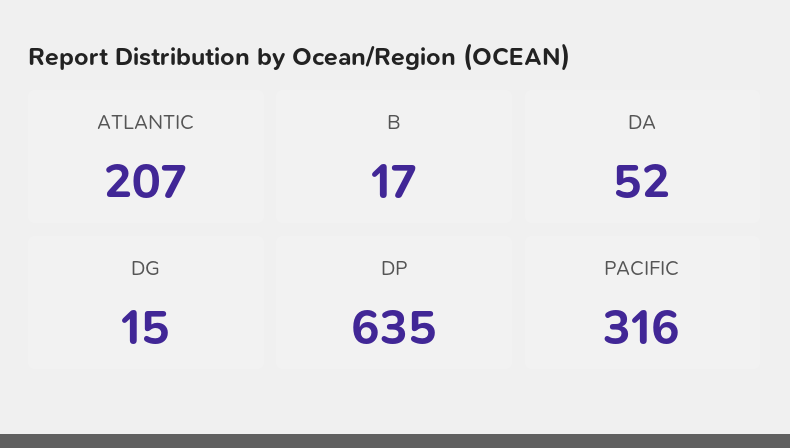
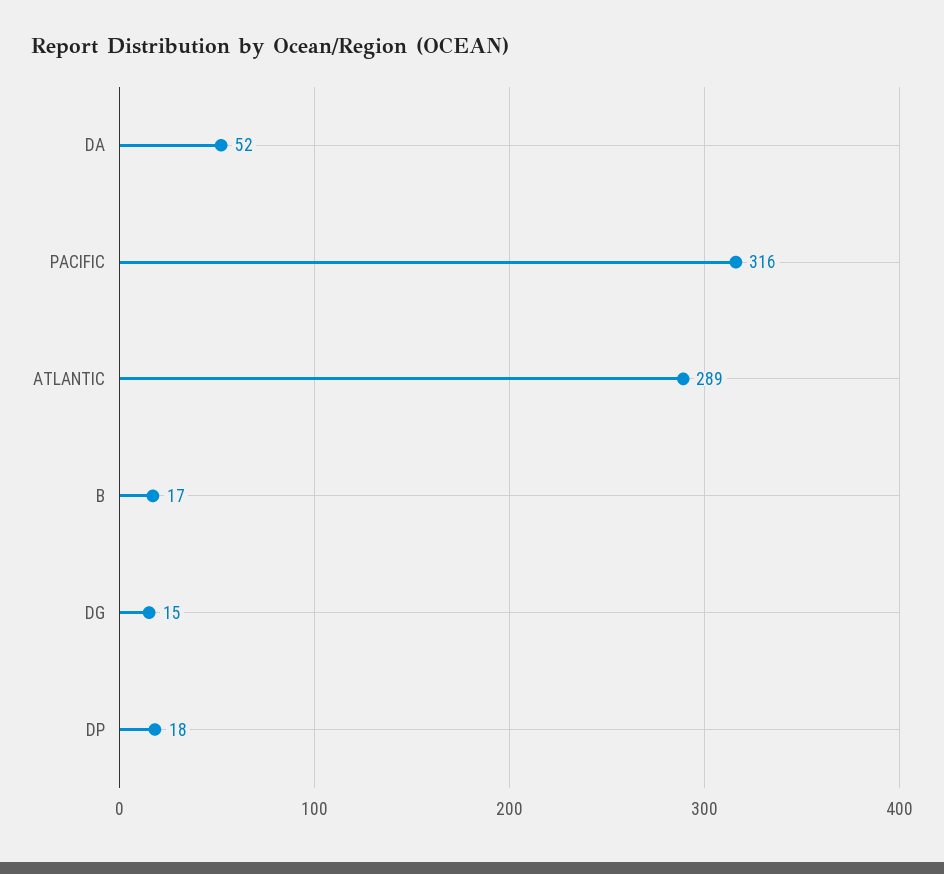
ATLANTIC: 207 -> 289
DP: 635 -> 18

